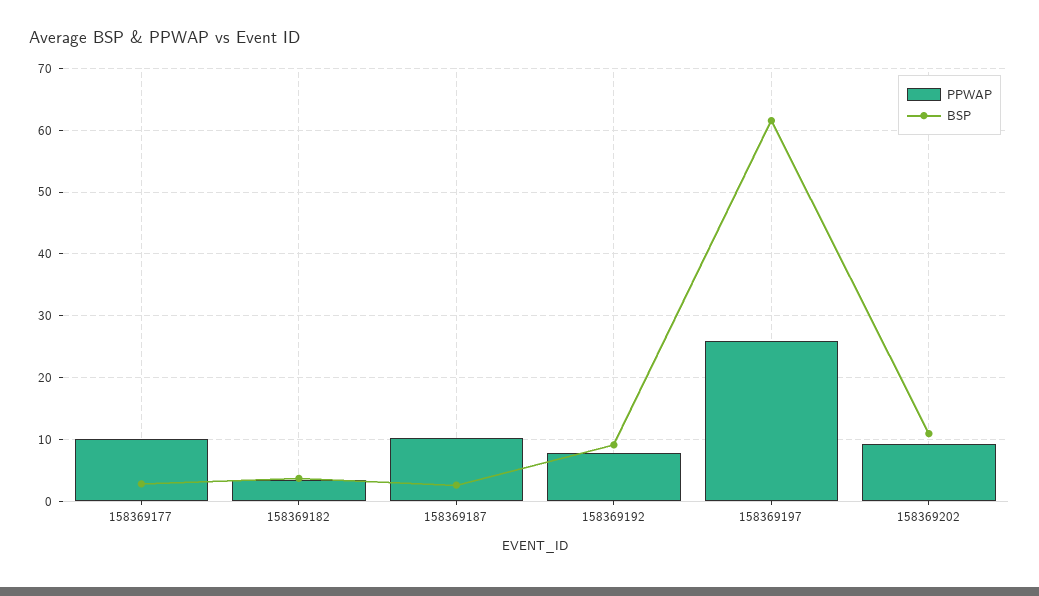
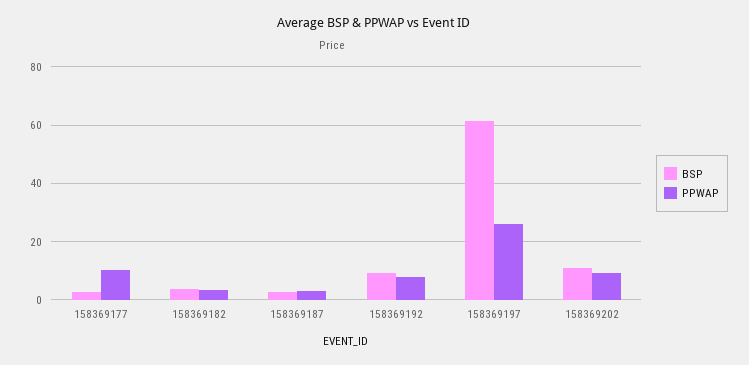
PPWAP, 158369187: 10 -> 2.5

